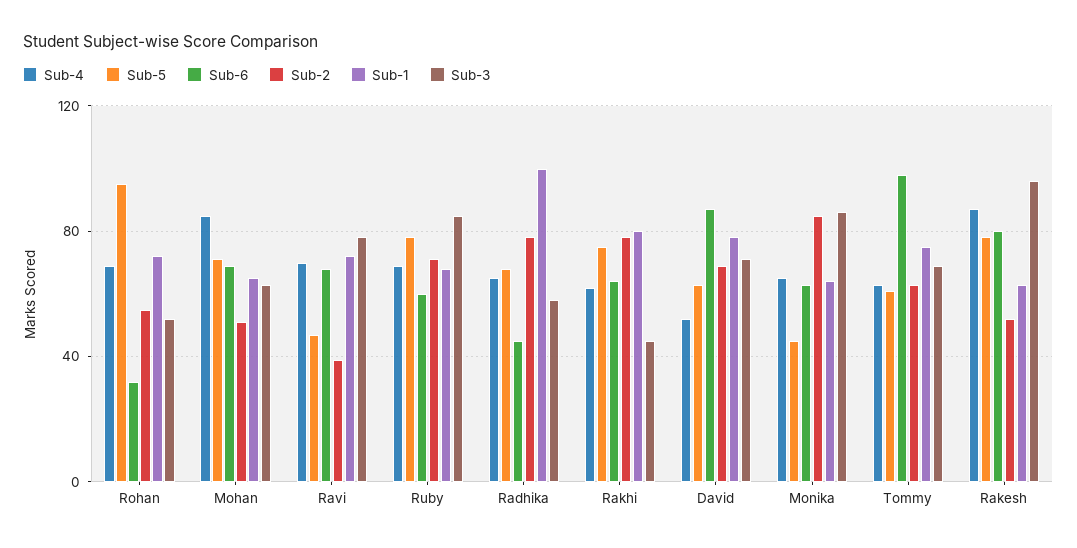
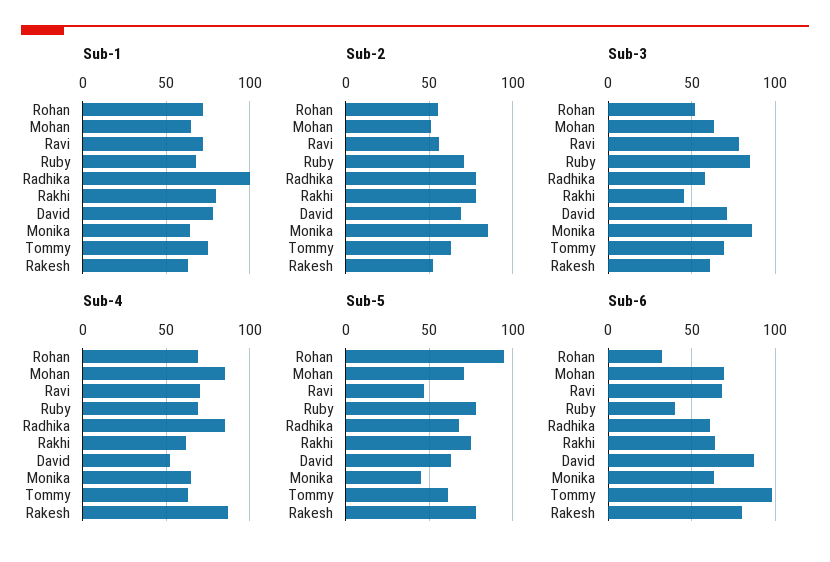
Sub-2, Ravi: 40 -> 55
Sub-6, Ruby: 60 -> 40
Sub-4, Radhika: 65 -> 85
Sub-6, Radhika: 45 -> 60
Sub-3, Rakesh: 95 -> 60

